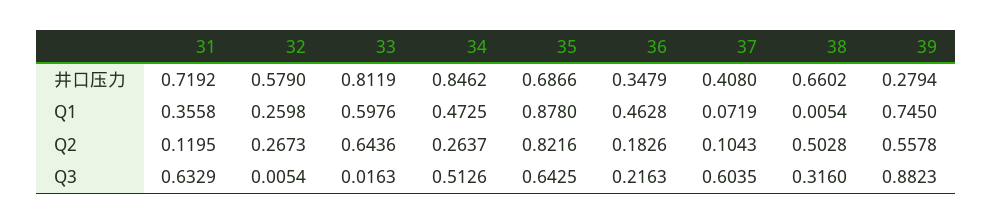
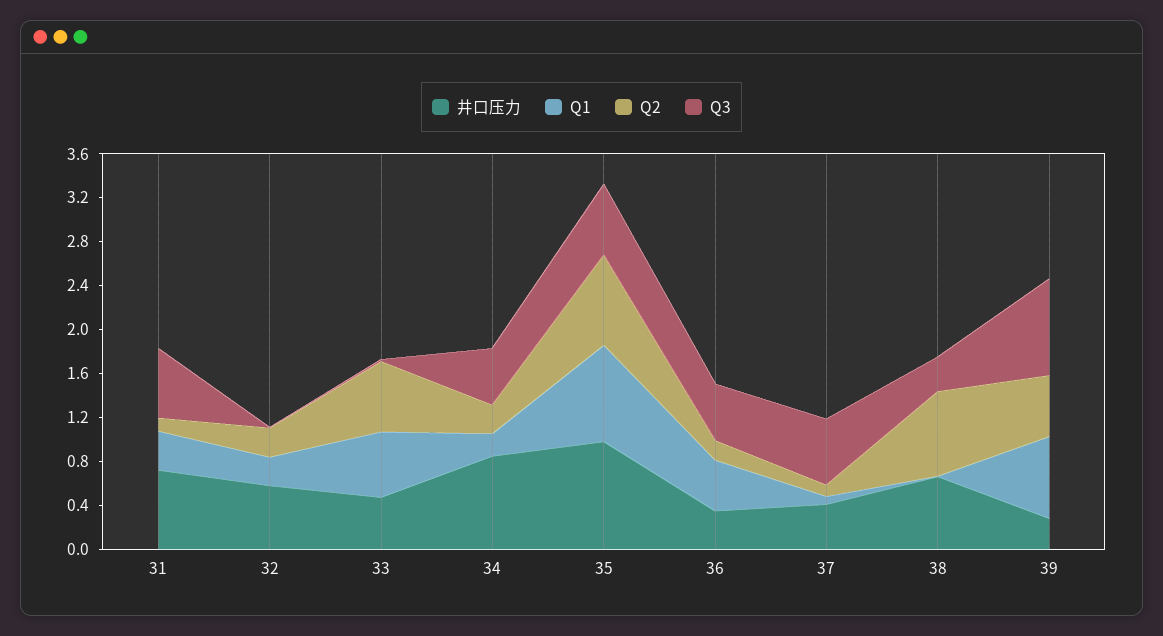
井口压力, 33: 0.8119 -> 0.5
井口压力, 35: 0.6866 -> 1
Q1, 34: 0.4725 -> 0.2
Q2, 38: 0.5028 -> 0.8
Q3, 36: 0.2163 -> 0.5

